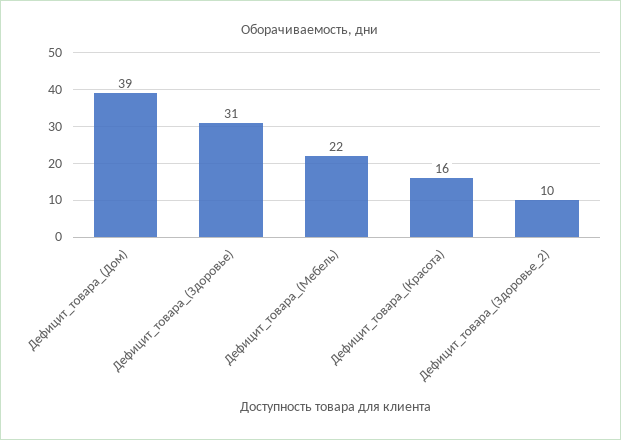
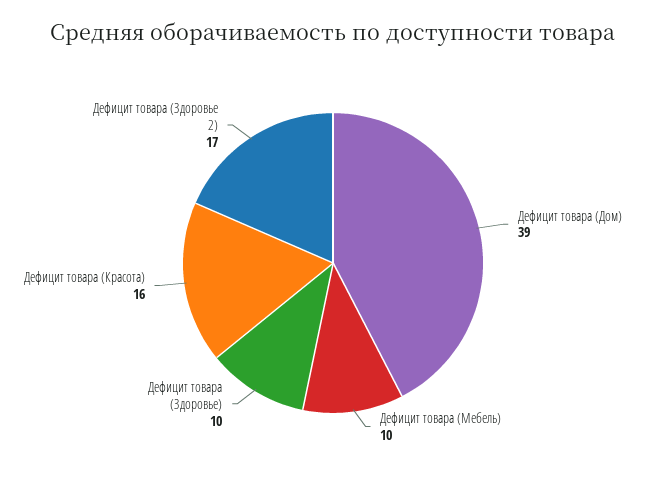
Дефицит_товара_(Здоровье): 31 -> 10
Дефицит_товара_(Мебель): 22 -> 10
Дефицит_товара_(Здоровье_2): 10 -> 17

